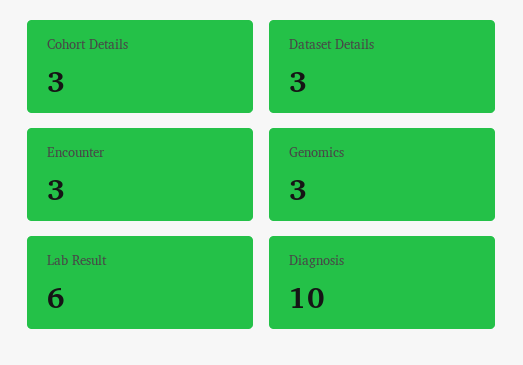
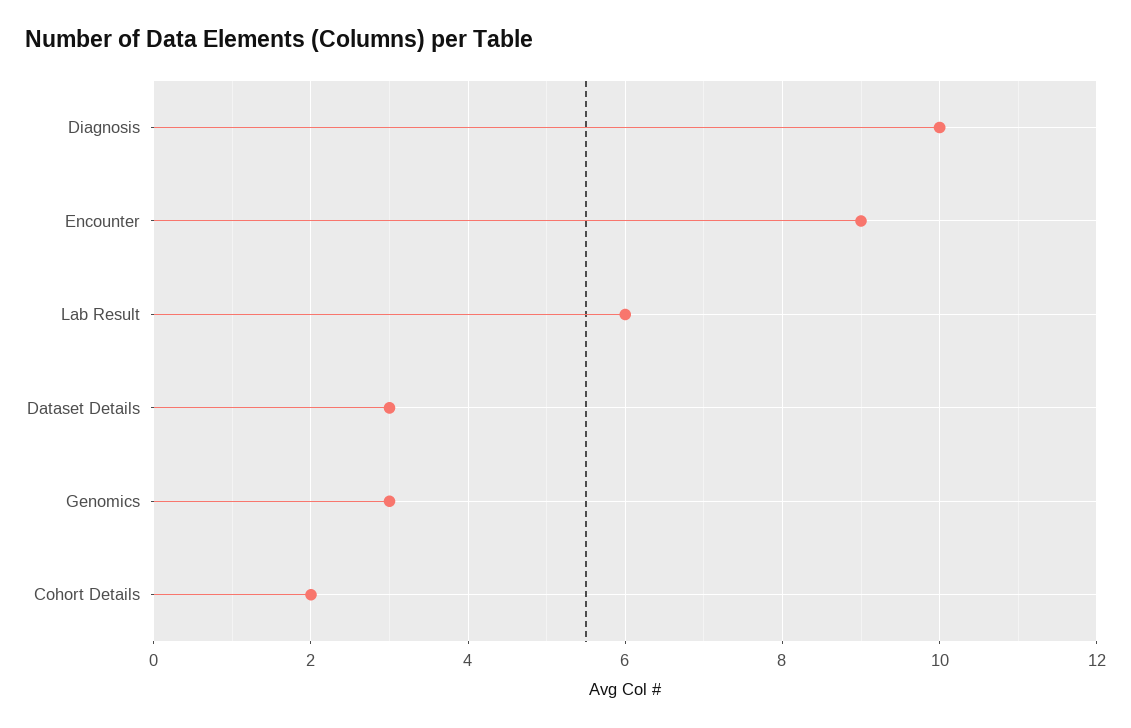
Cohort Details: 3 -> 2
Encounter: 3 -> 9

